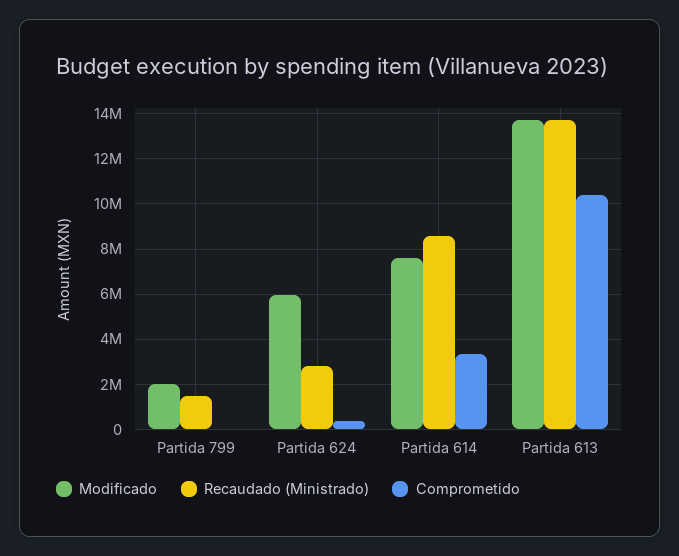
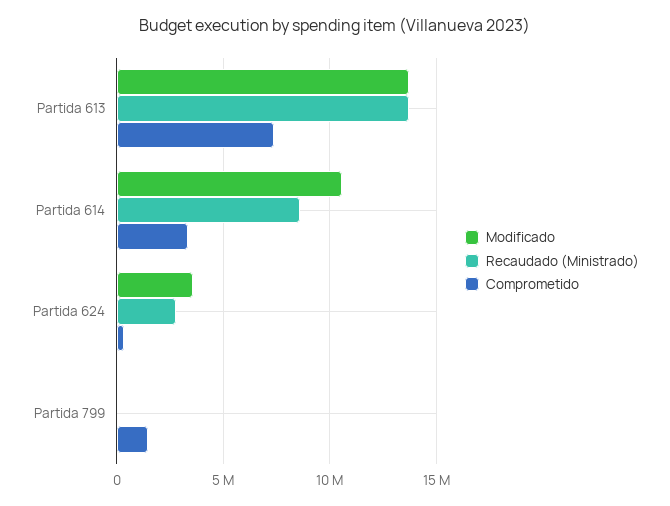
Modificado, Partida 799: 2000000 -> 0
Recaudado (Ministrado), Partida 799: 1500000 -> 0
Comprometido, Partida 799: 0 -> 1500000
Modificado, Partida 624: 6000000 -> 3500000
Modificado, Partida 614: 7500000 -> 10500000
Comprometido, Partida 613: 10500000 -> 7500000

